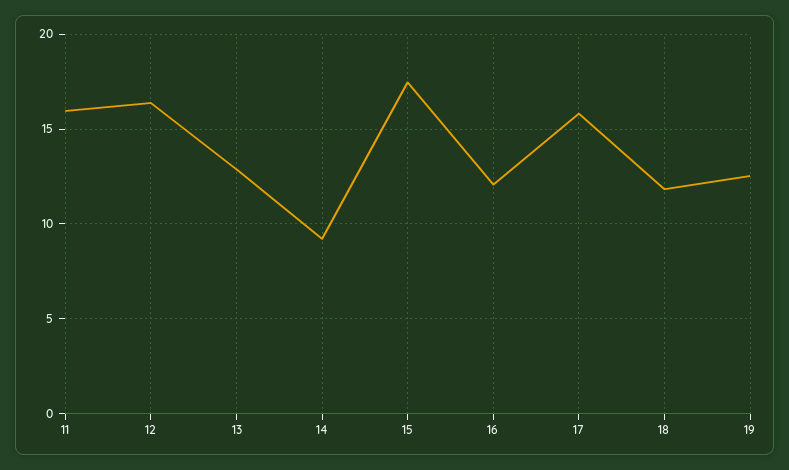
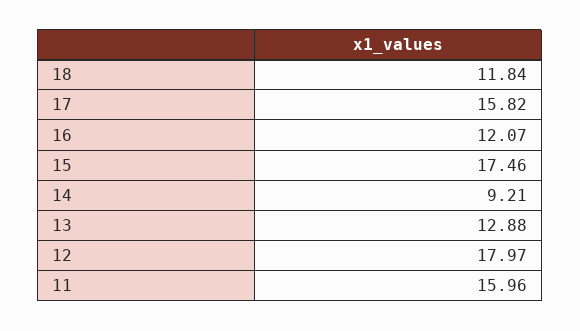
12: 16.5 -> 17.97
19: 12.5 -> none

